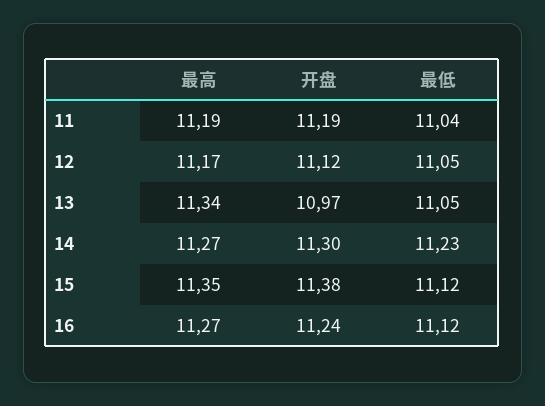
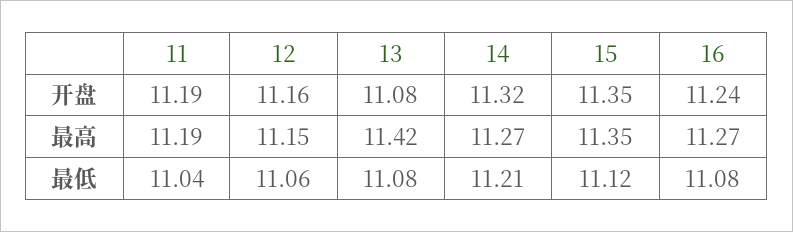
最高, 12: 11.17 -> 11.15
开盘, 12: 11.12 -> 11.16
最低, 12: 11.05 -> 11.06
最高, 13: 11.34 -> 11.42
开盘, 13: 10.97 -> 11.08
最低, 13: 11.05 -> 11.08
开盘, 14: 11.3 -> 11.32
最低, 14: 11.23 -> 11.21
开盘, 15: 11.38 -> 11.35
最低, 16: 11.12 -> 11.08

